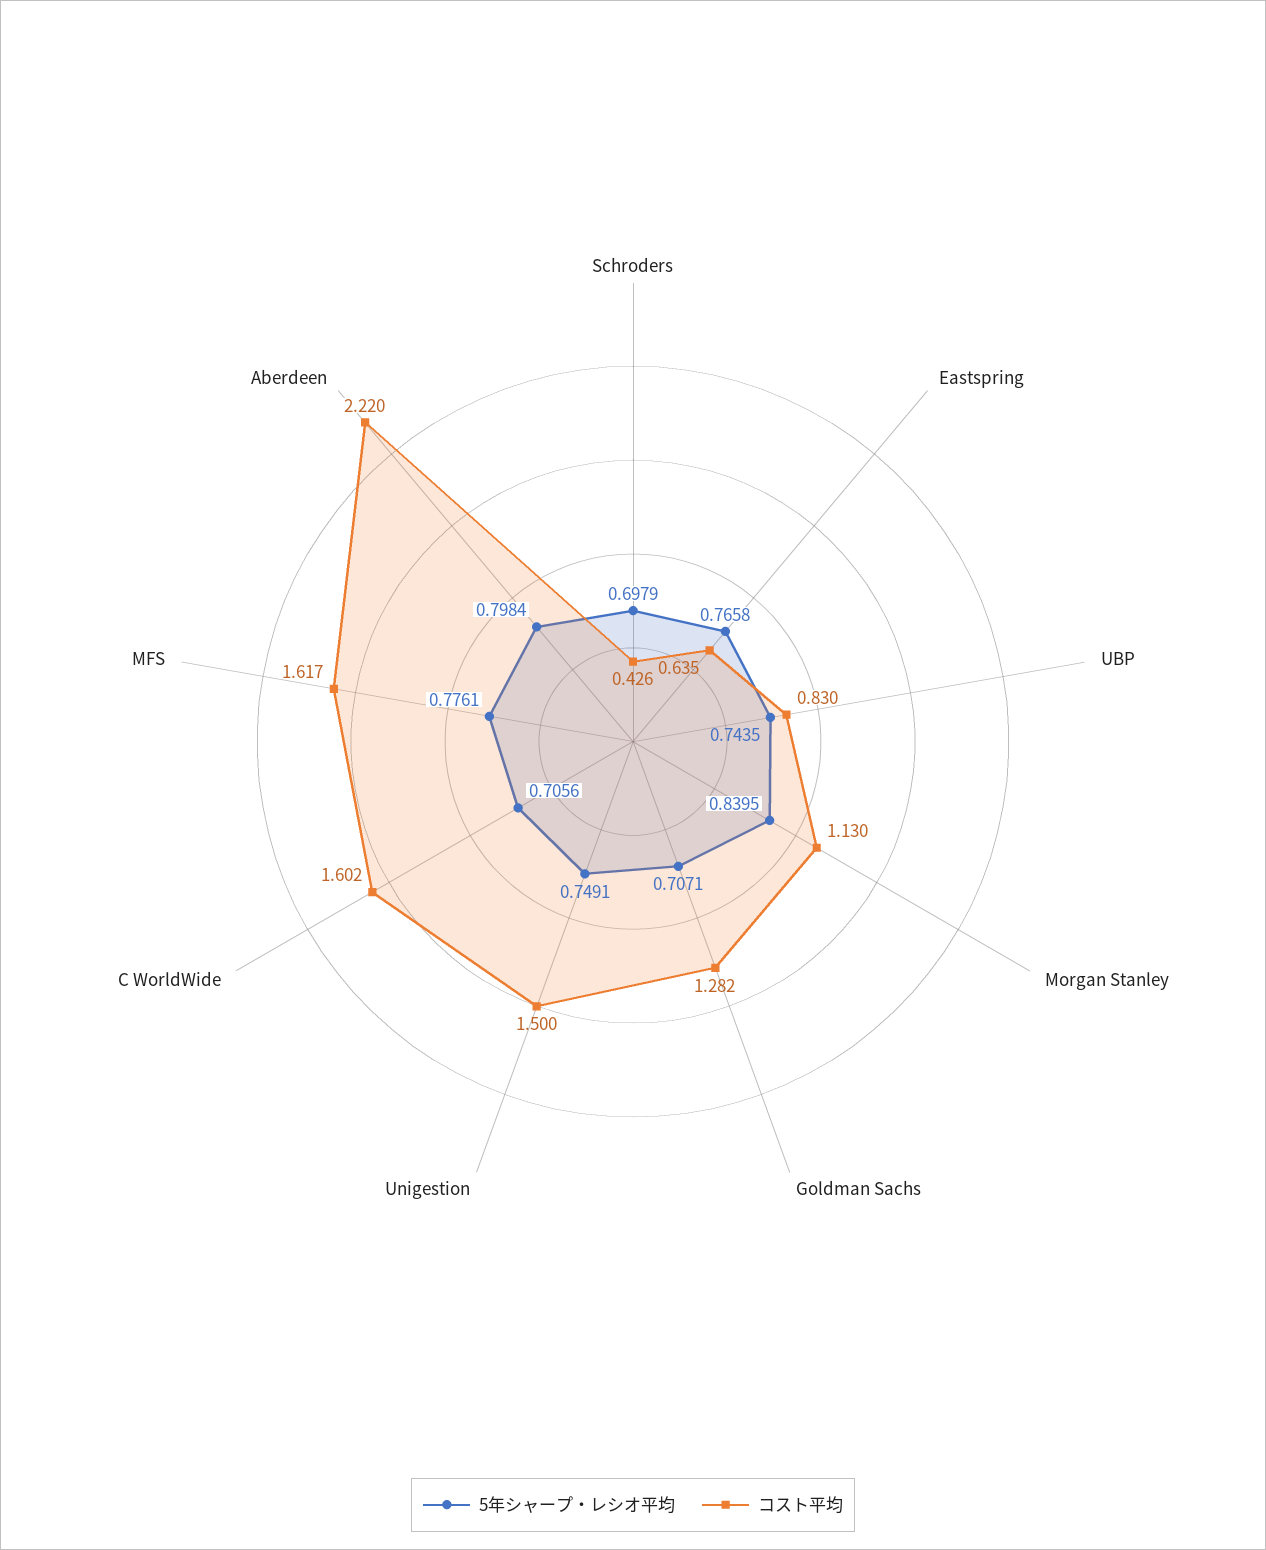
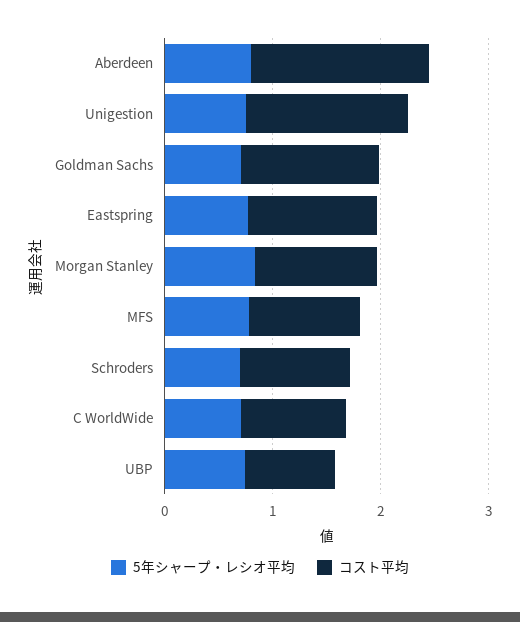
コスト平均, Schroders: 0.426 -> 1
コスト平均, Eastspring: 0.635 -> 1.2
コスト平均, C WorldWide: 1.602 -> 1
コスト平均, MFS: 1.617 -> 1
コスト平均, Aberdeen: 2.22 -> 1.6

